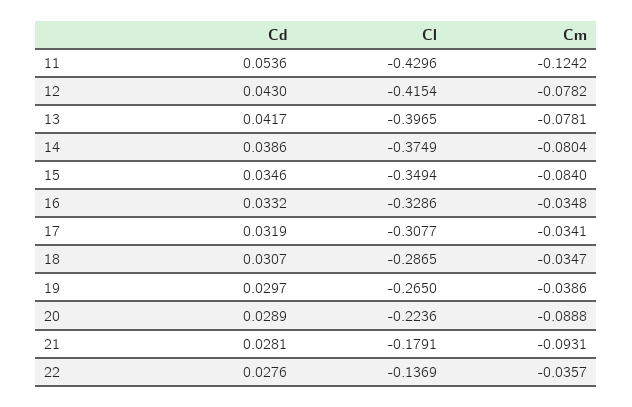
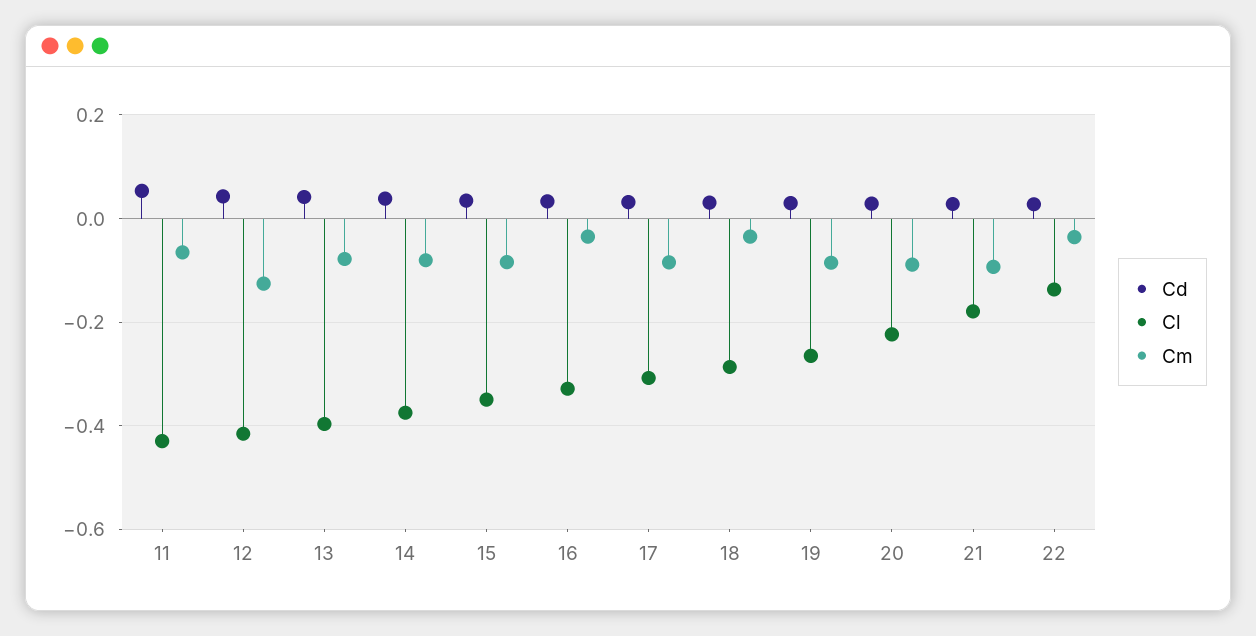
Cm, 11: -0.1242 -> -0.06
Cm, 12: -0.0782 -> -0.12
Cm, 17: -0.0341 -> -0.08
Cm, 19: -0.0386 -> -0.08

